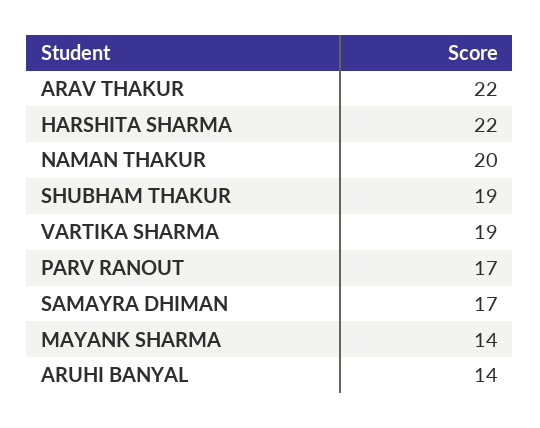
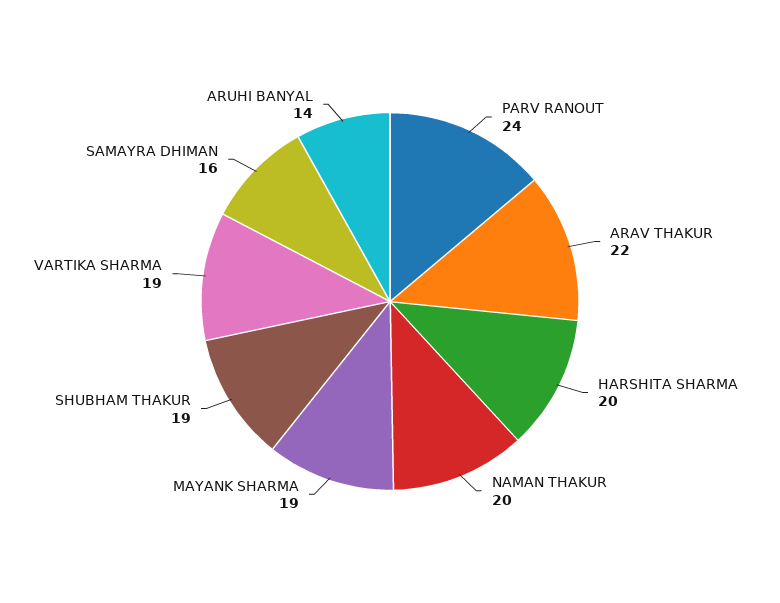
HARSHITA SHARMA: 22 -> 20
PARV RANOUT: 17 -> 24
SAMAYRA DHIMAN: 17 -> 16
MAYANK SHARMA: 14 -> 19

